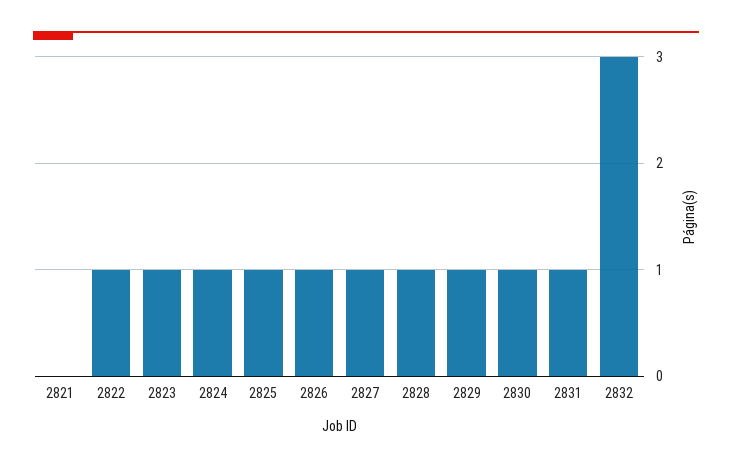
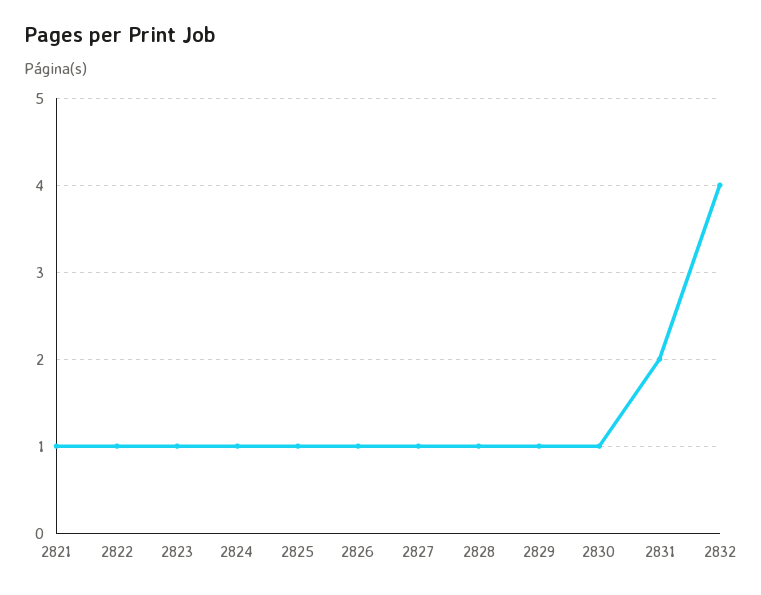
2821: 0 -> 1
2831: 1 -> 2
2832: 3 -> 4

